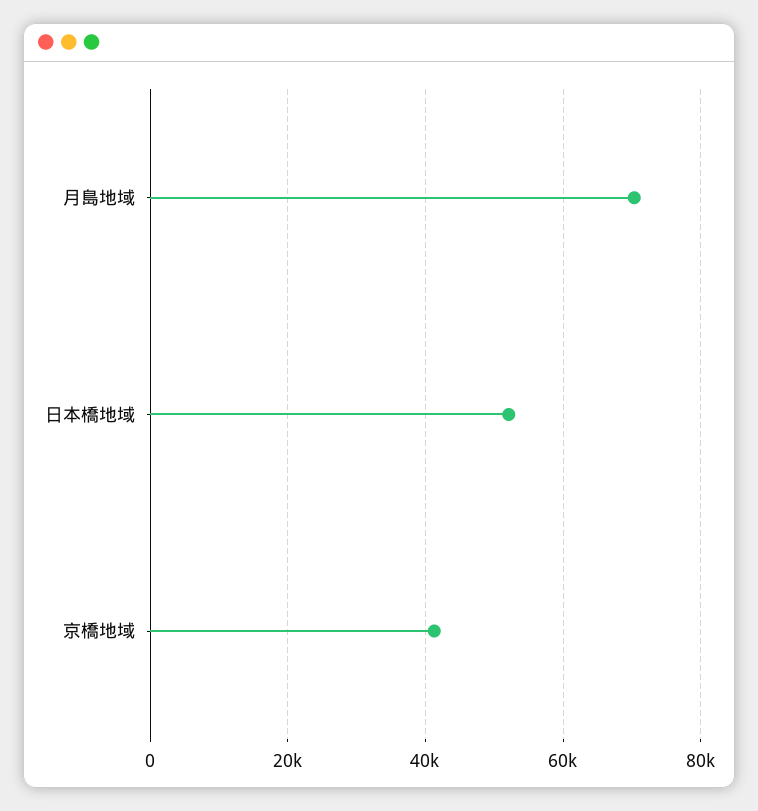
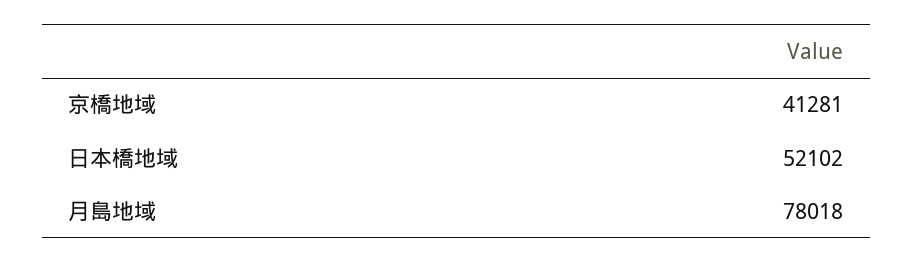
月島地域: 70000 -> 78018

